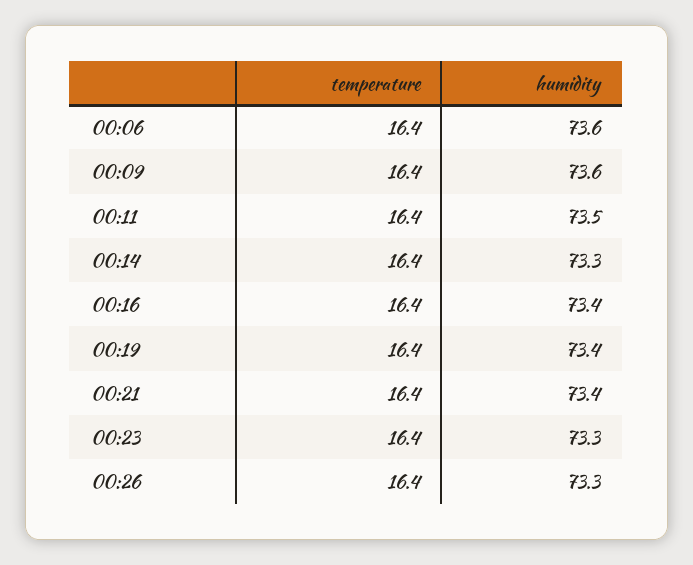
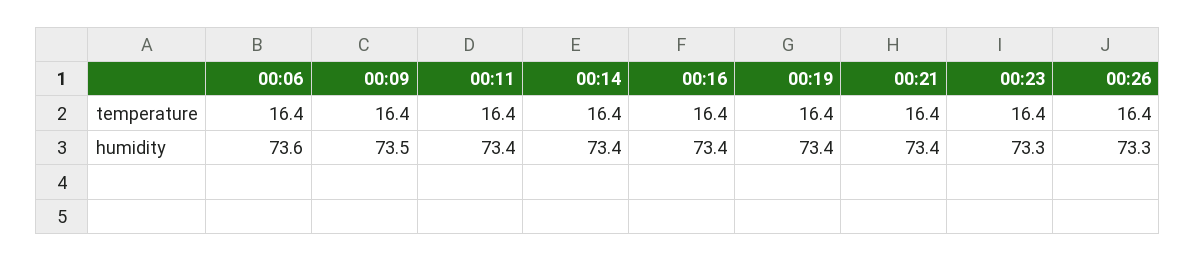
humidity, 00:09: 73.6 -> 73.5
humidity, 00:11: 73.5 -> 73.4
humidity, 00:14: 73.3 -> 73.4

